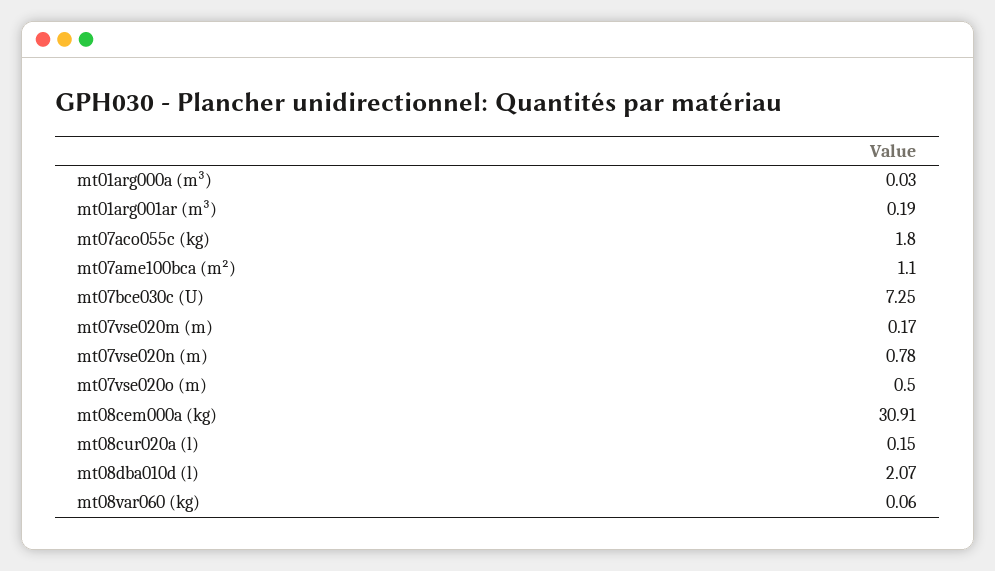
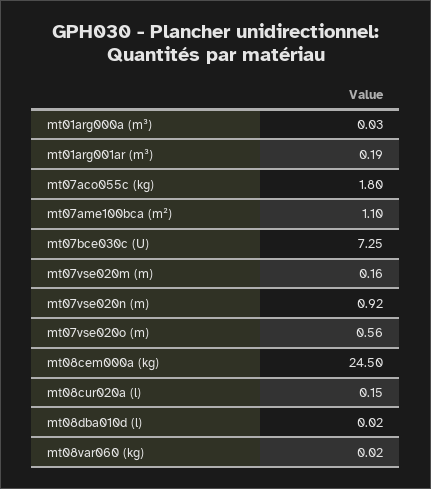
mt07vse020m (m): 0.17 -> 0.16
mt07vse020n (m): 0.78 -> 0.92
mt07vse020o (m): 0.5 -> 0.56
mt08cem000a (kg): 30.91 -> 24.5
mt08dba010d (l): 2.07 -> 0.02
mt08var060 (kg): 0.06 -> 0.02

